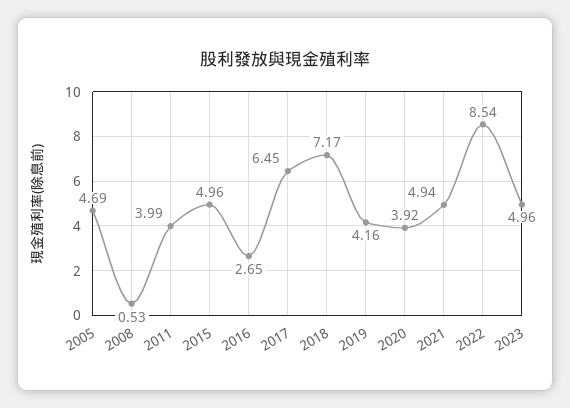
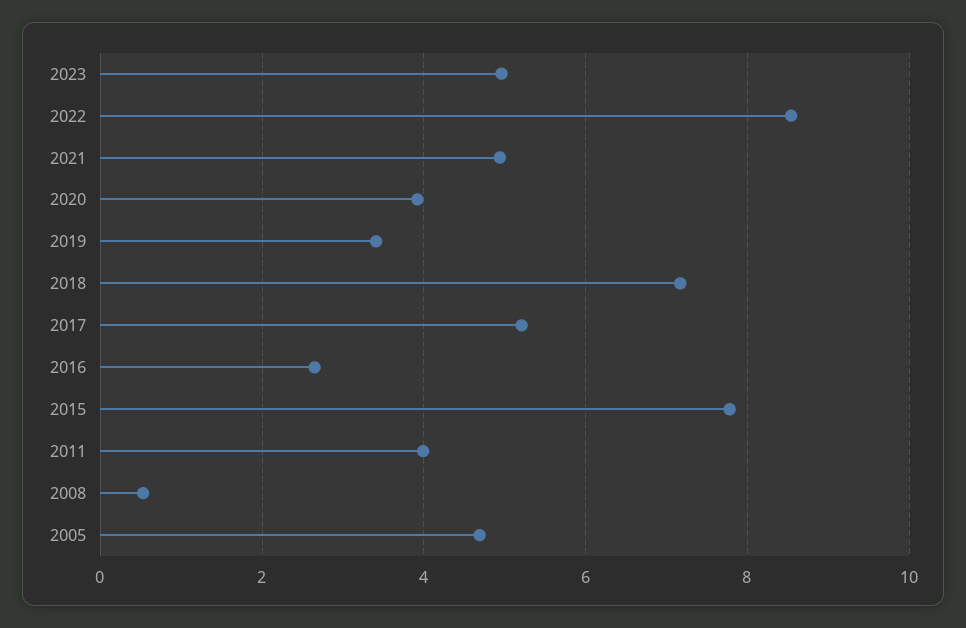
2015: 4.96 -> 7.8
2017: 6.45 -> 5.2
2019: 4.16 -> 3.4

